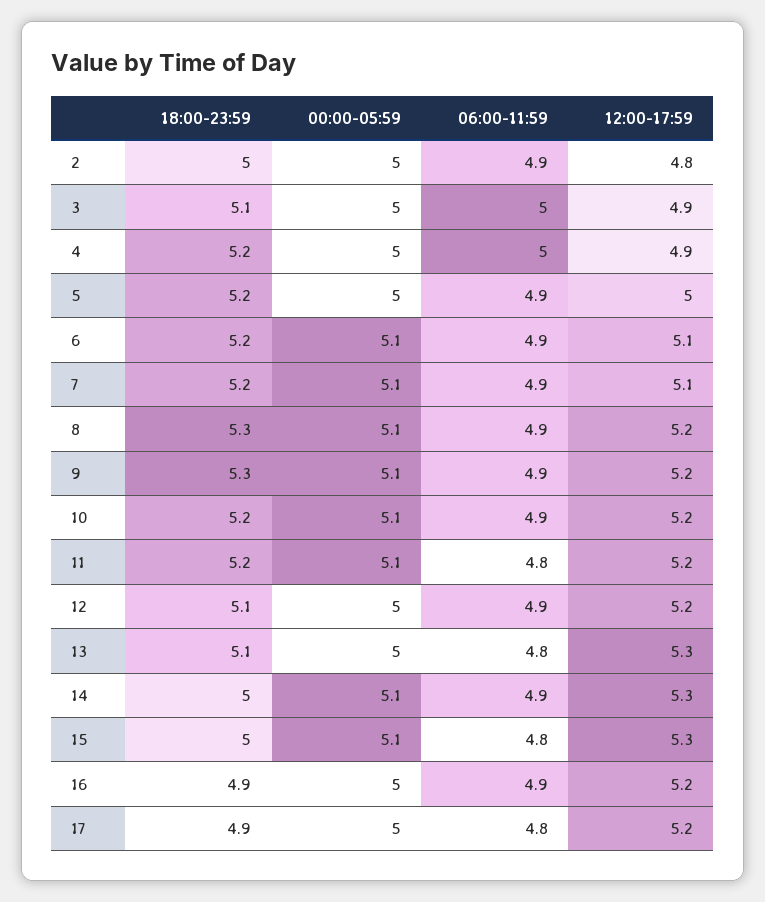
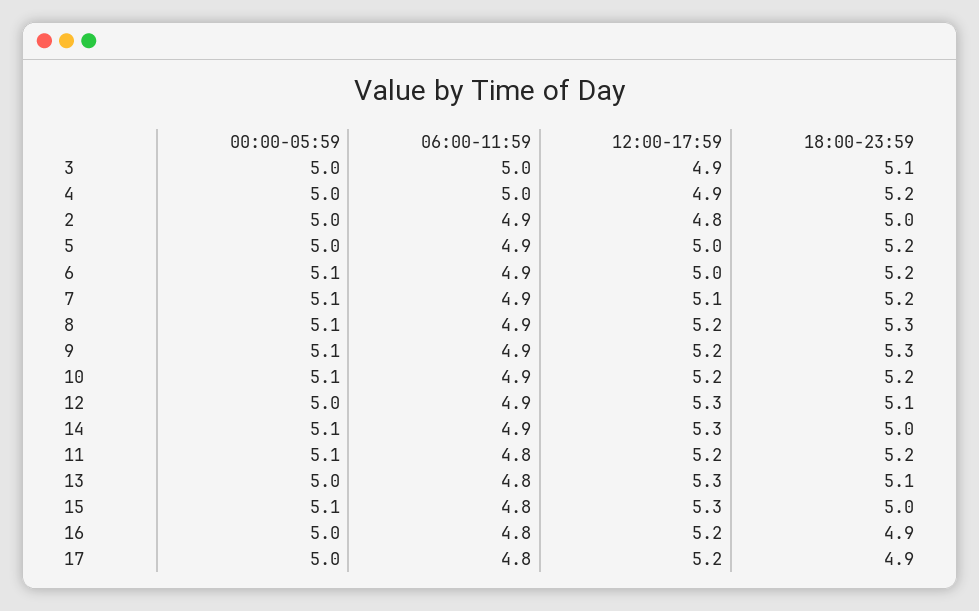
12:00-17:59, 6: 5.1 -> 5
12:00-17:59, 12: 5.2 -> 5.3
06:00-11:59, 16: 4.9 -> 4.8

